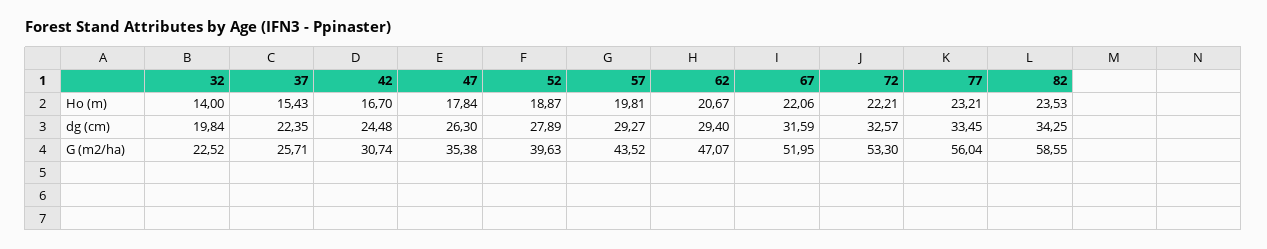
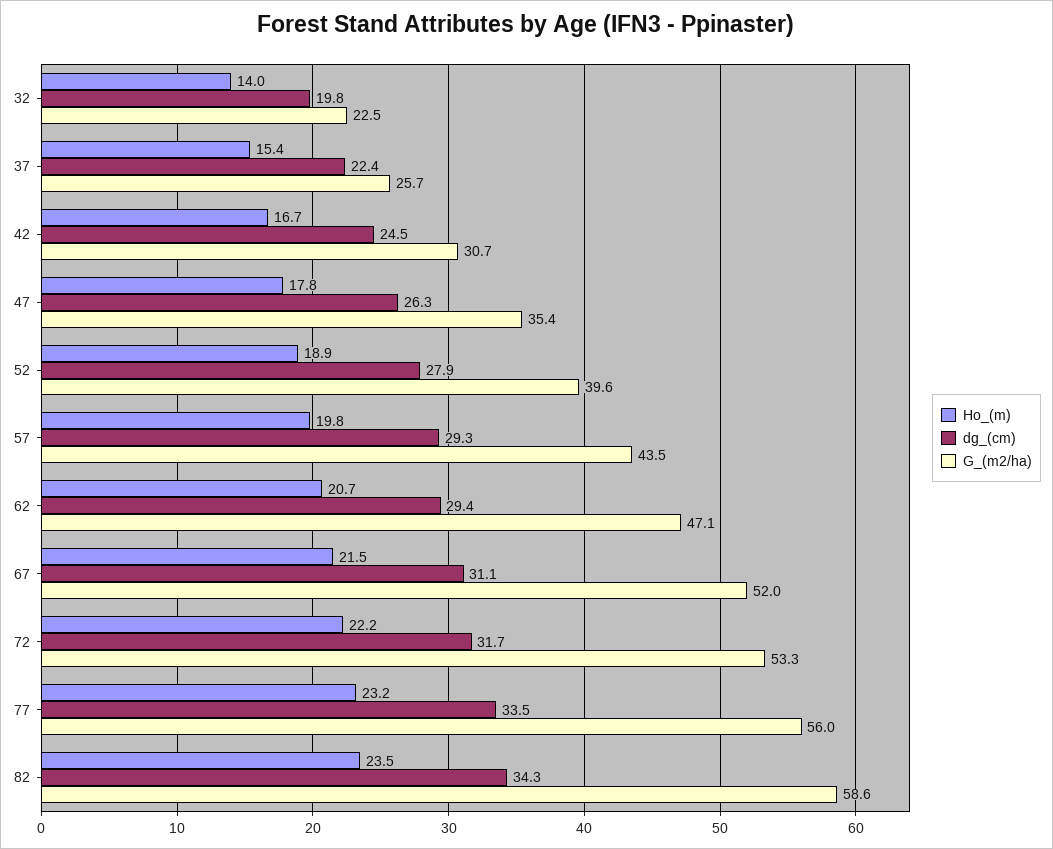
Ho (m), 67: 22.06 -> 21.5
dg (cm), 67: 31.59 -> 31.1
dg (cm), 72: 32.57 -> 31.7

